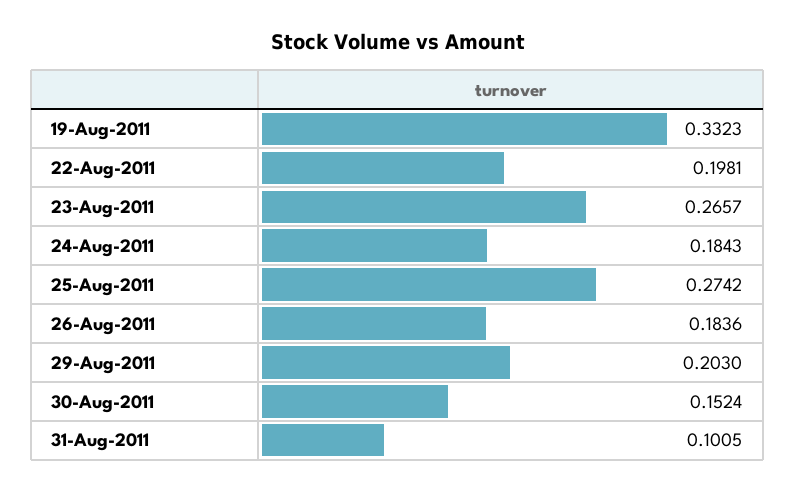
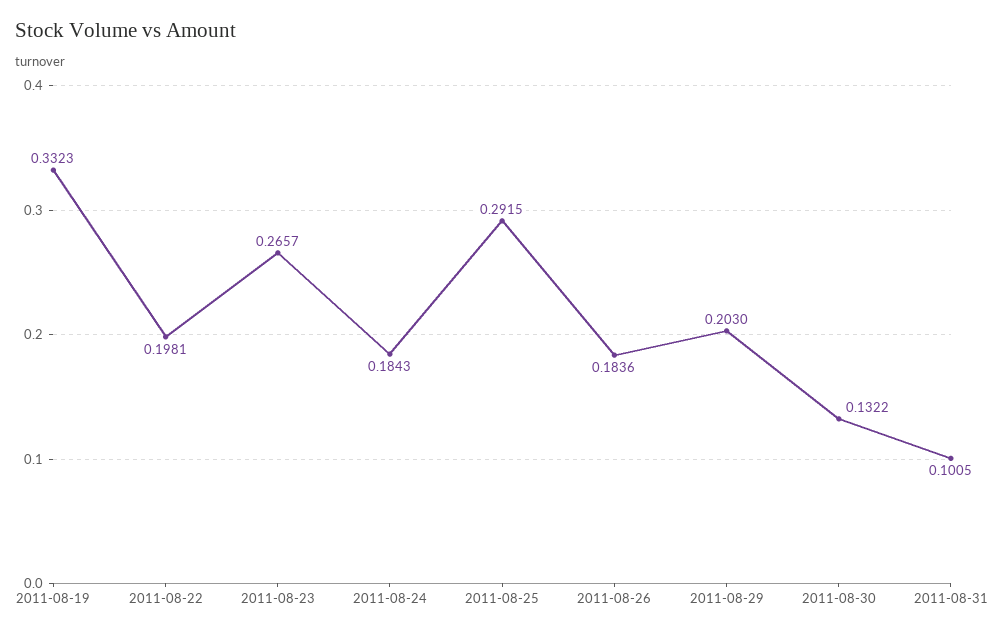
25-Aug-2011: 0.2742 -> 0.2915
30-Aug-2011: 0.1524 -> 0.1322

